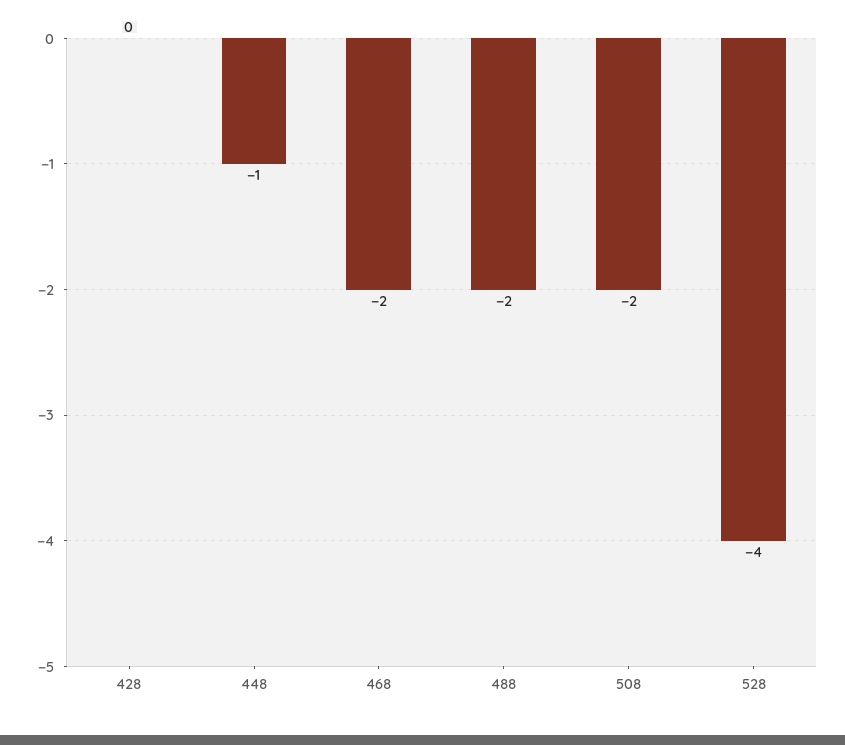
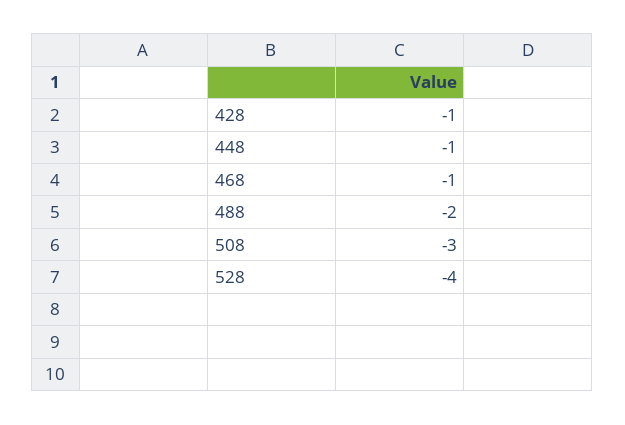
428: 0 -> -1
468: -2 -> -1
508: -2 -> -3

